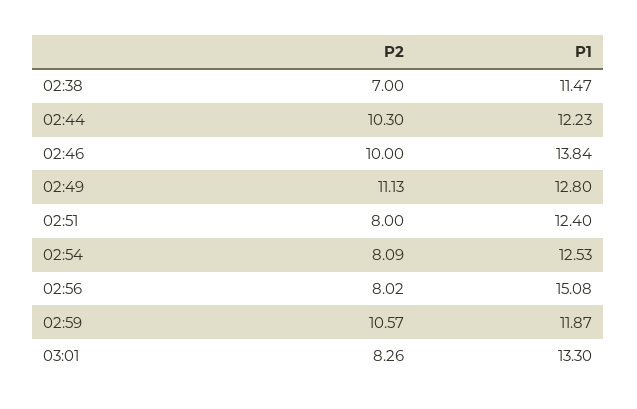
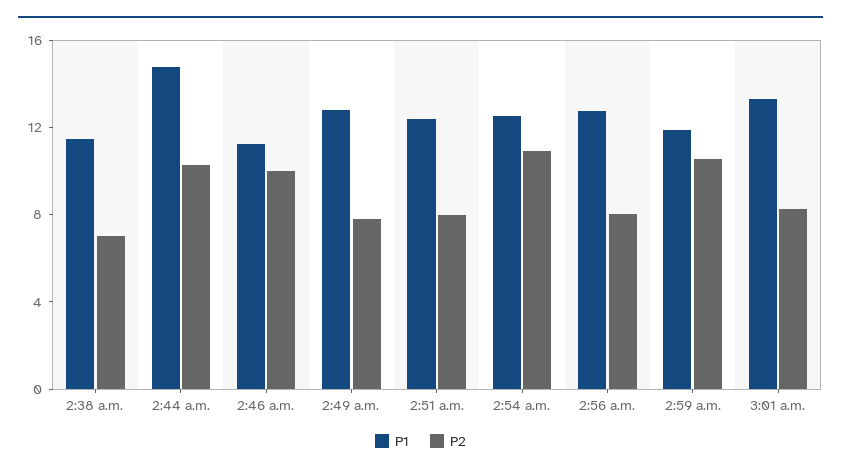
P1, 02:44: 12.23 -> 15
P1, 02:46: 13.84 -> 11
P2, 02:49: 11.13 -> 8
P2, 02:54: 8.09 -> 11
P1, 02:56: 15.08 -> 13

